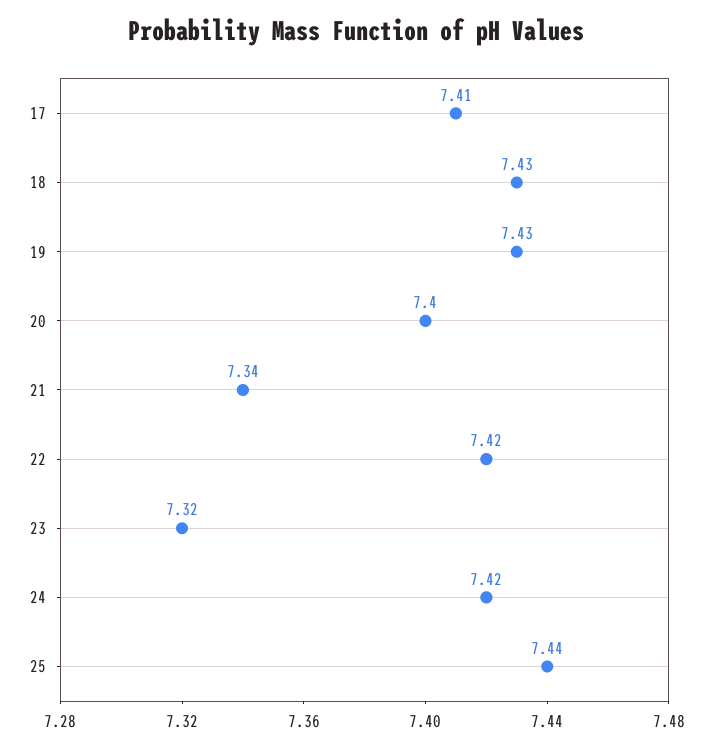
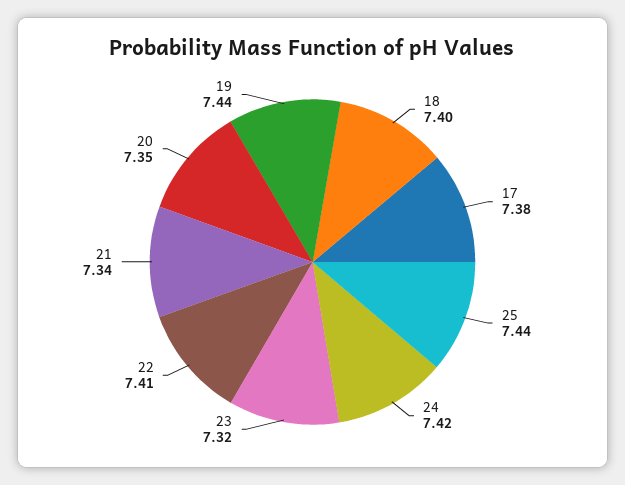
17: 7.41 -> 7.38
18: 7.43 -> 7.4
19: 7.43 -> 7.44
20: 7.4 -> 7.35
22: 7.42 -> 7.41

